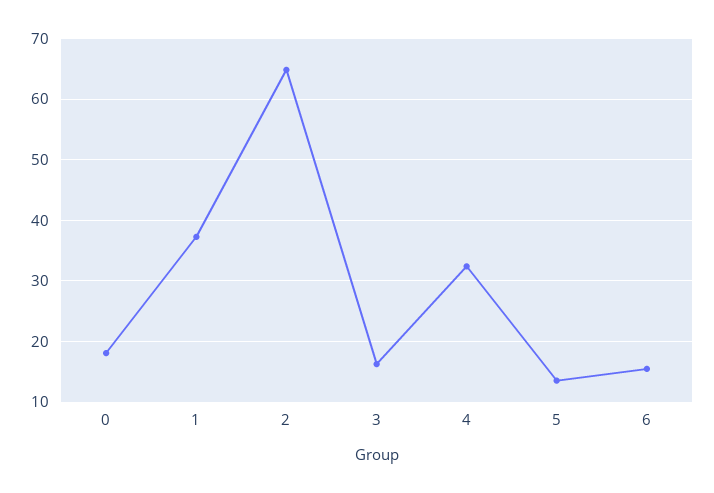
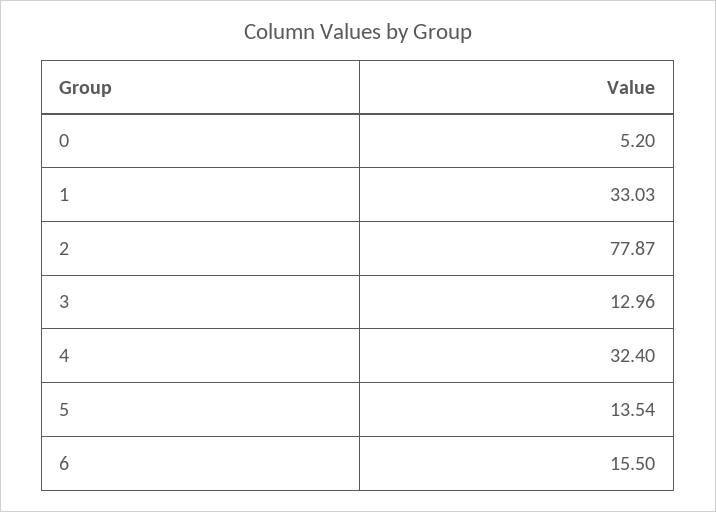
0: 18 -> 5.2
1: 37 -> 33.03
2: 65 -> 77.87
3: 16 -> 12.96

